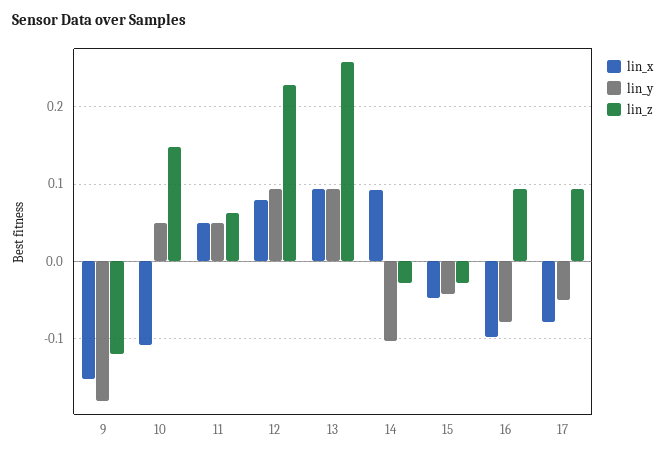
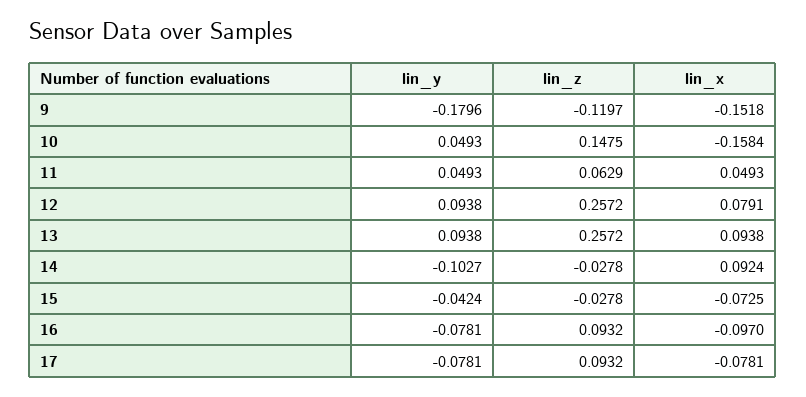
lin_x, 10: -0.11 -> -0.1584
lin_z, 12: 0.23 -> 0.2572
lin_x, 15: -0.05 -> -0.0725
lin_y, 17: -0.05 -> -0.0781

